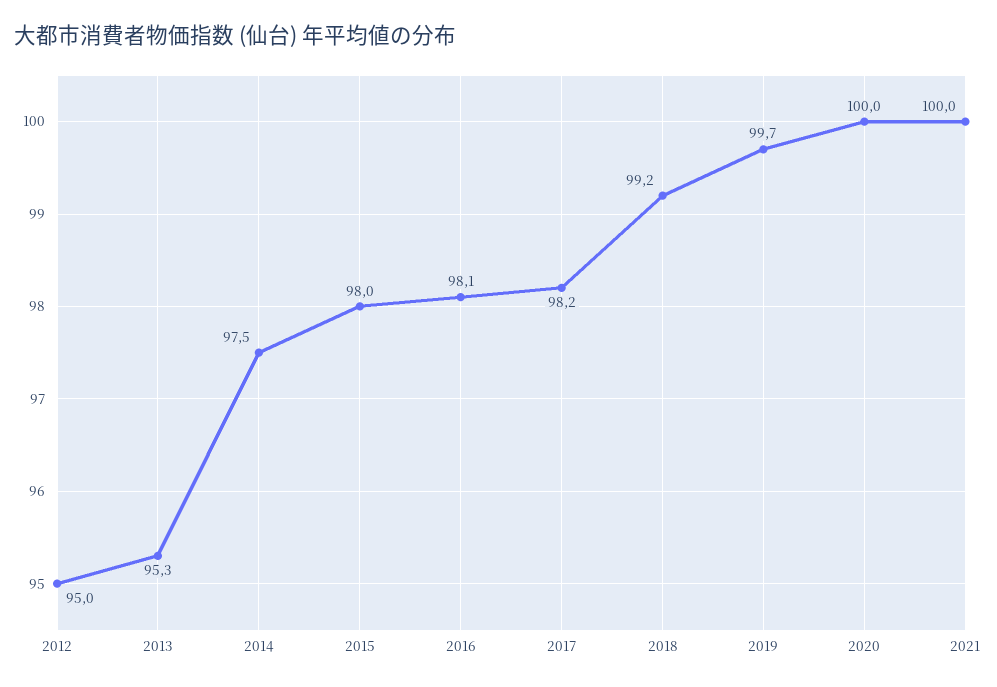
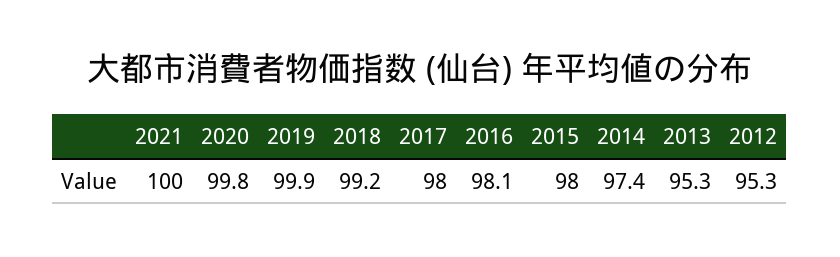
2012: 95 -> 95.3
2014: 97.5 -> 97.4
2017: 98.2 -> 98
2019: 99.7 -> 99.9
2020: 100 -> 99.8

